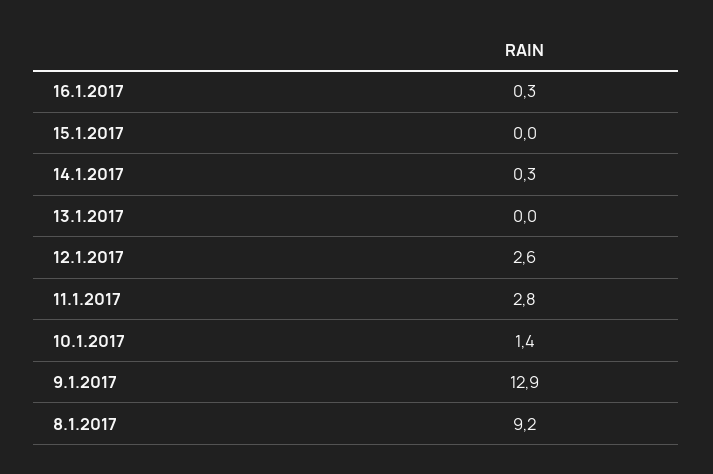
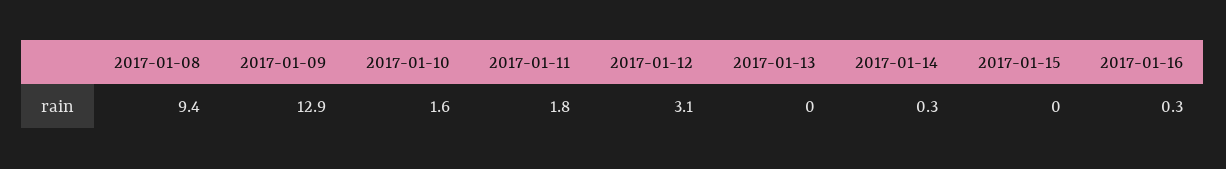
12.1.2017: 2.6 -> 3.1
11.1.2017: 2.8 -> 1.8
10.1.2017: 1.4 -> 1.6
8.1.2017: 9.2 -> 9.4

